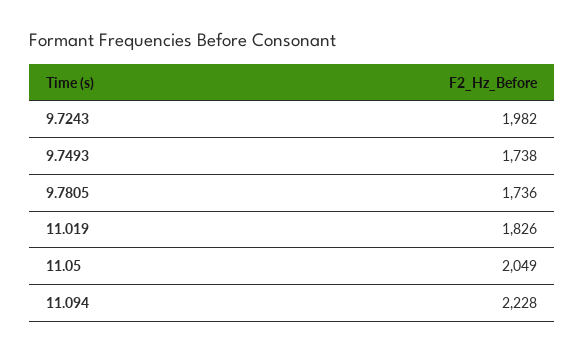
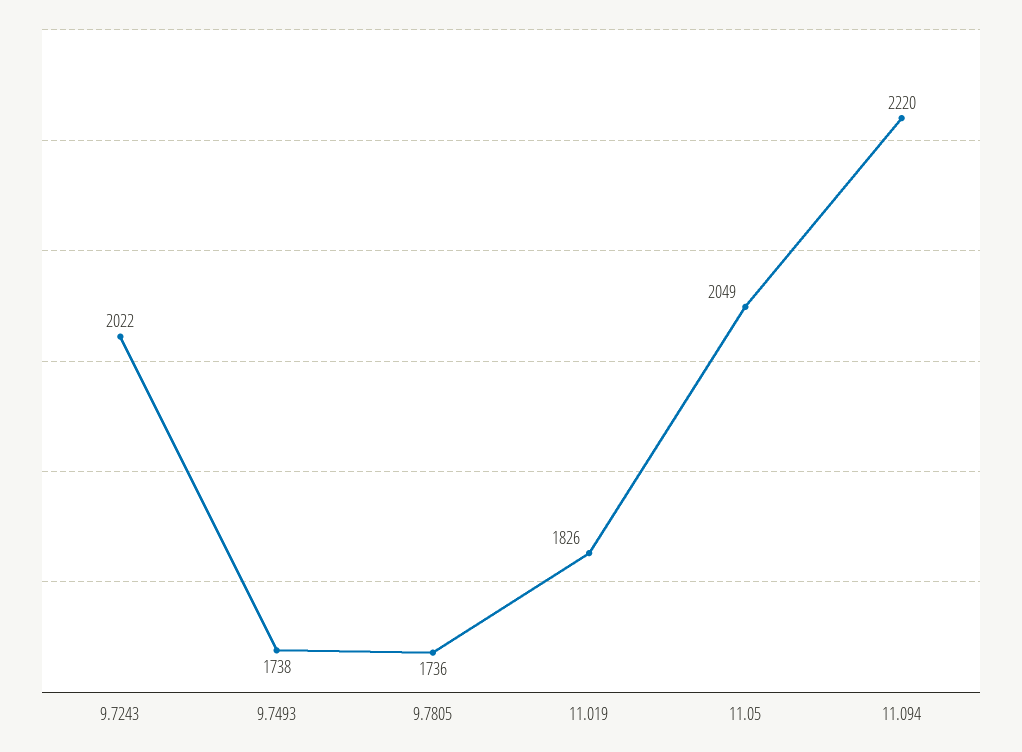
9.7243: 1982 -> 2022
11.094: 2228 -> 2220

